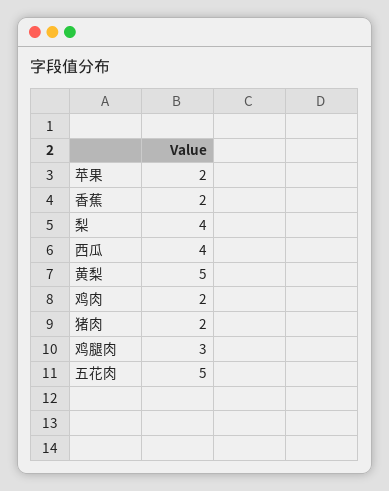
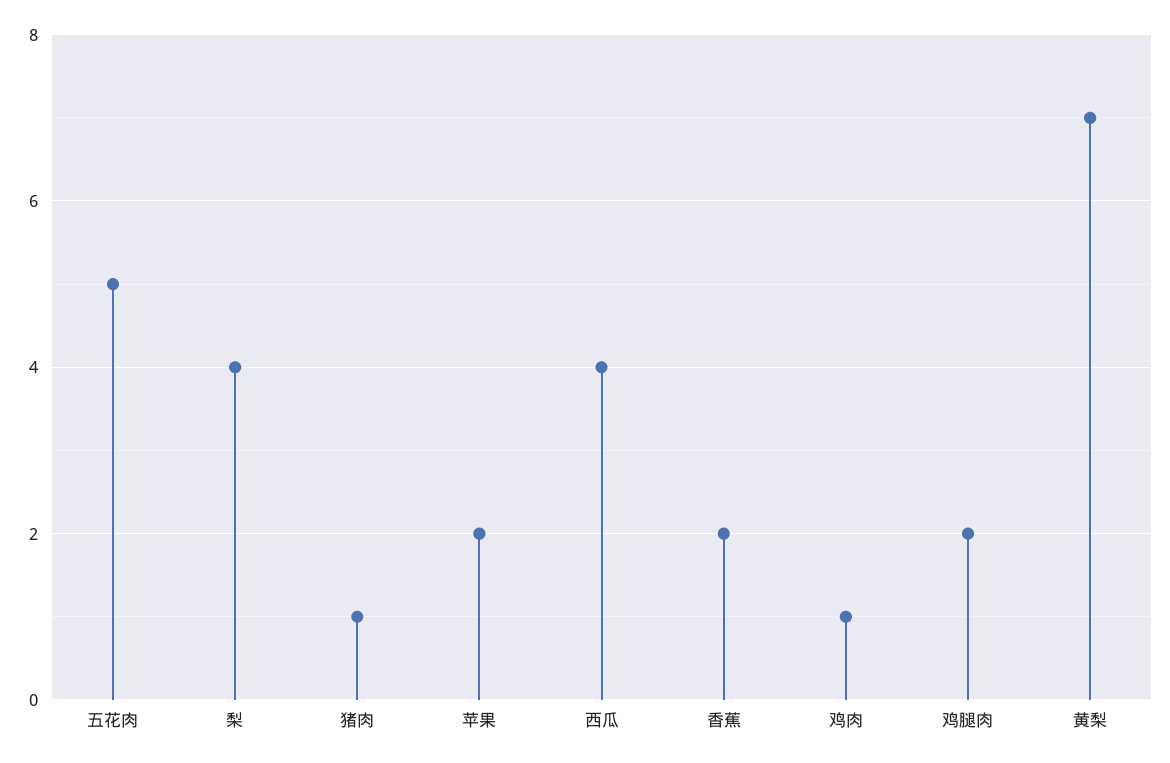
黄梨: 5 -> 7
鸡肉: 2 -> 1
猪肉: 2 -> 1
鸡腿肉: 3 -> 2

